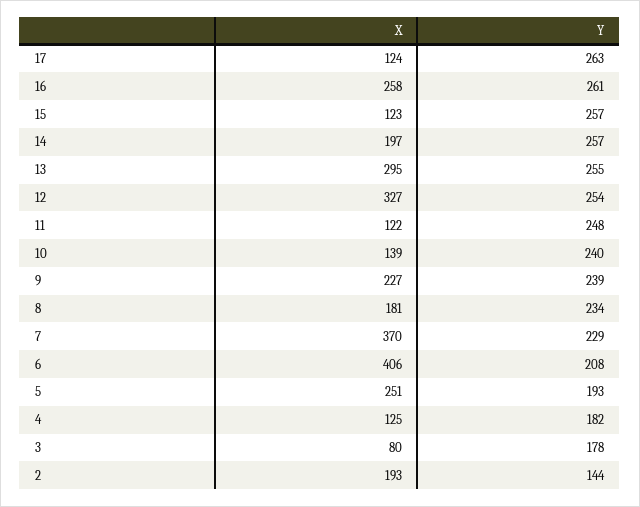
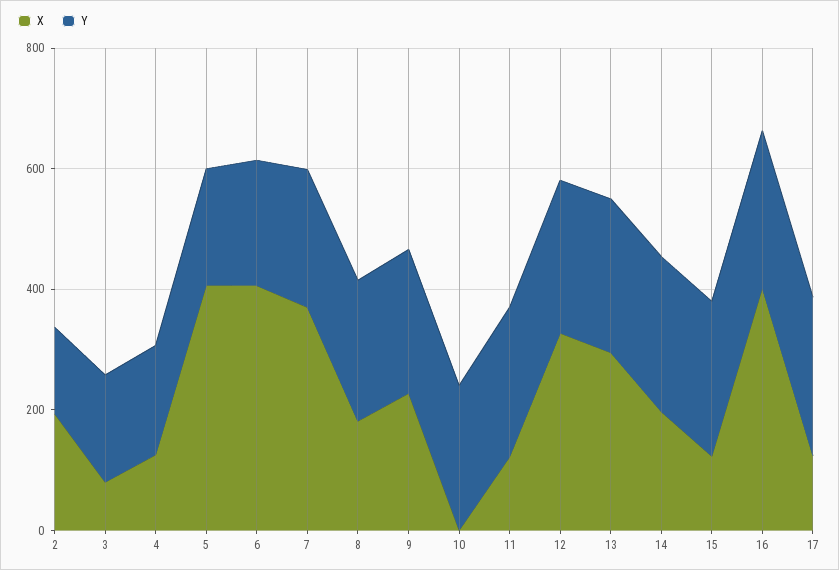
X, 16: 258 -> 400
X, 10: 139 -> 0
X, 5: 251 -> 400

